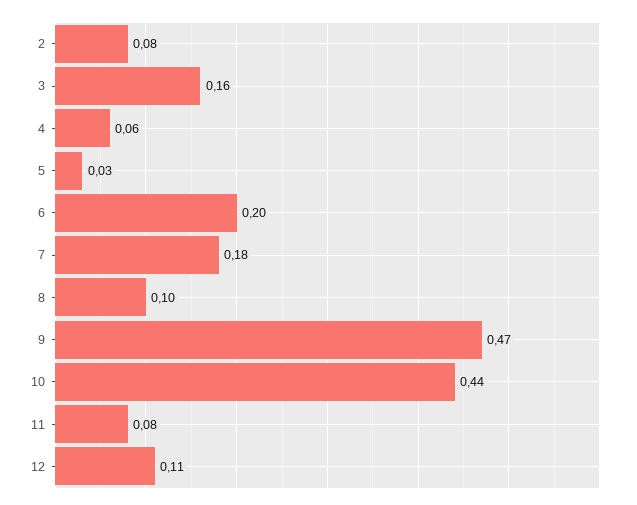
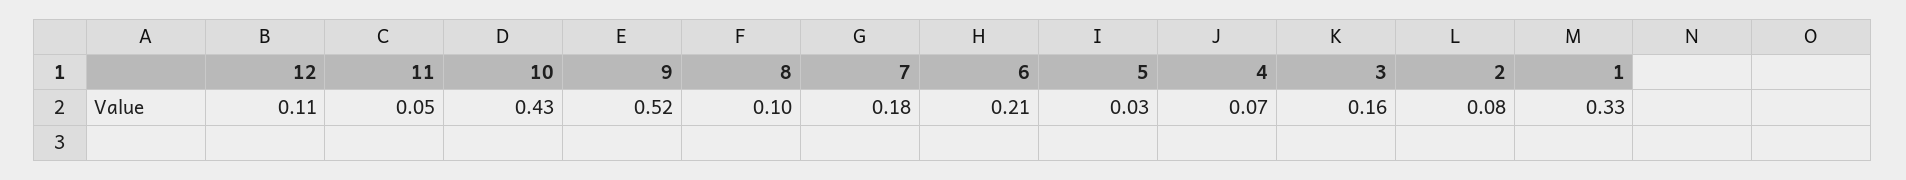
4: 0.06 -> 0.07
6: 0.2 -> 0.21
9: 0.47 -> 0.52
10: 0.44 -> 0.43
11: 0.08 -> 0.05
1: none -> 0.33

